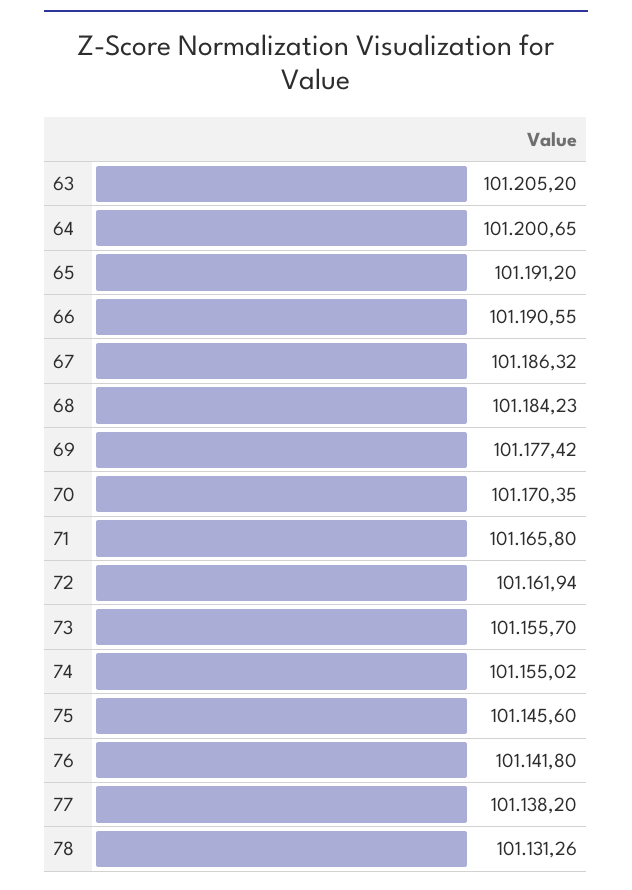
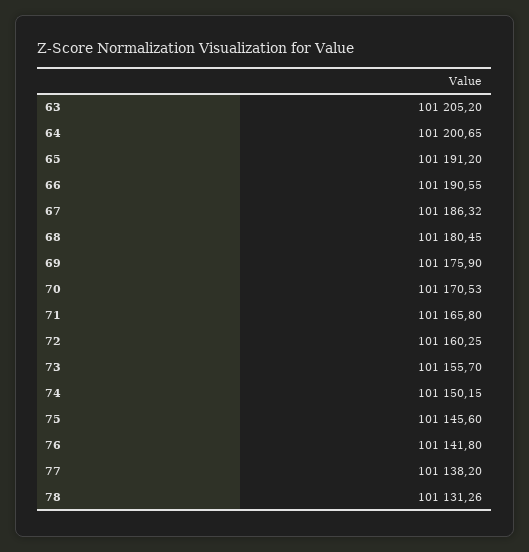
68: 101184.23 -> 101180.45
69: 101177.42 -> 101175.9
70: 101170.35 -> 101170.53
72: 101161.94 -> 101160.25
74: 101155.02 -> 101150.15

